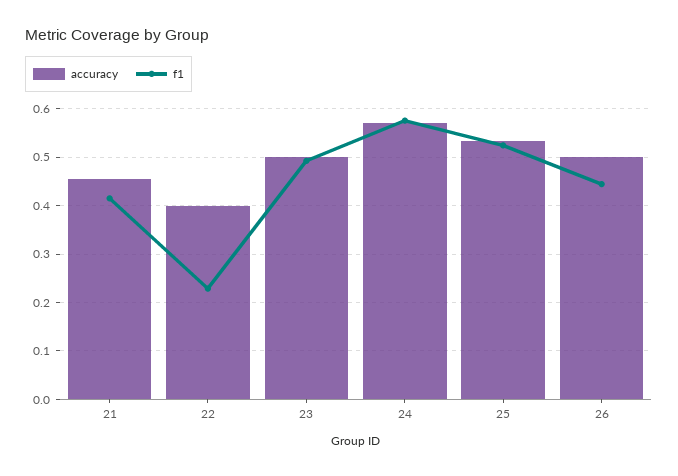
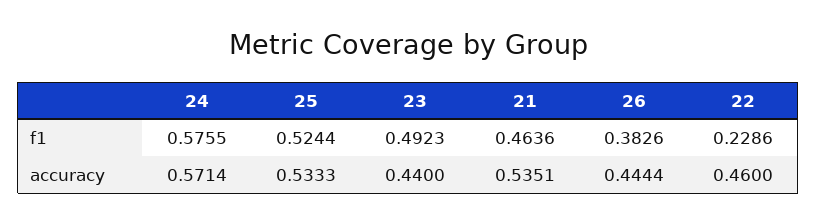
accuracy, 21: 0.46 -> 0.5351
f1, 21: 0.42 -> 0.4636
accuracy, 22: 0.4 -> 0.46
accuracy, 23: 0.5 -> 0.44
accuracy, 26: 0.5 -> 0.4444
f1, 26: 0.44 -> 0.3826

